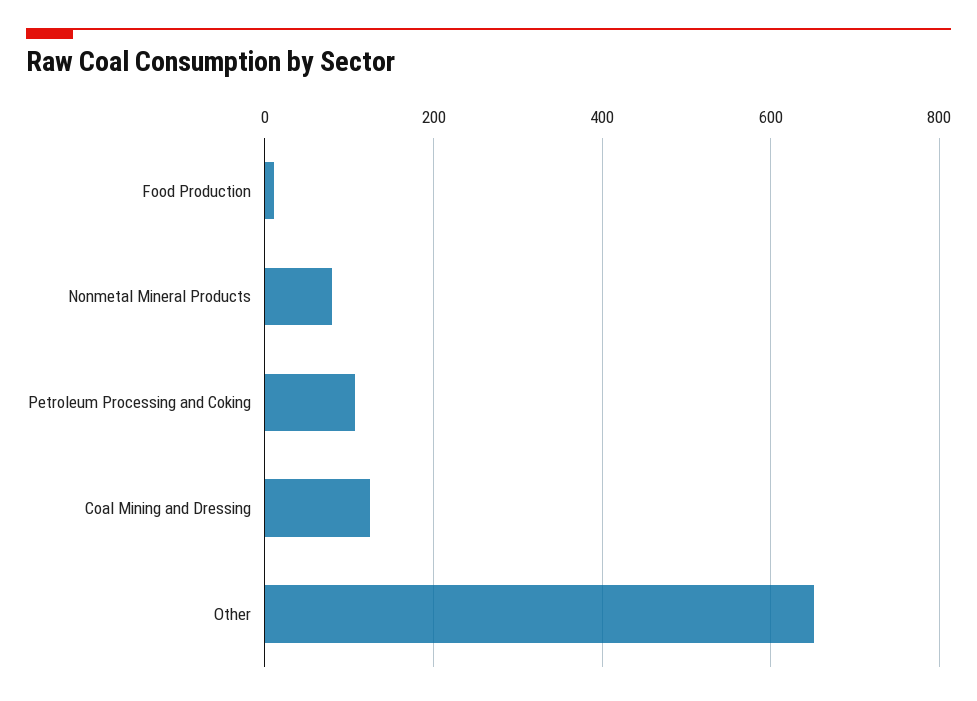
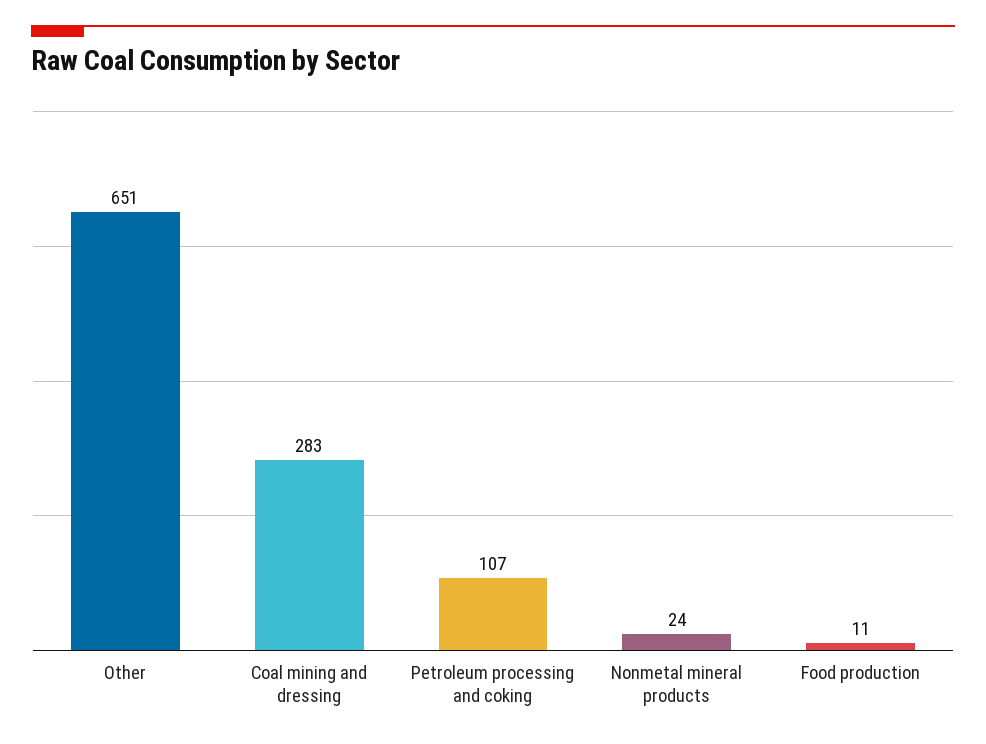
Nonmetal Mineral Products: 80 -> 24
Coal Mining and Dressing: 120 -> 283

